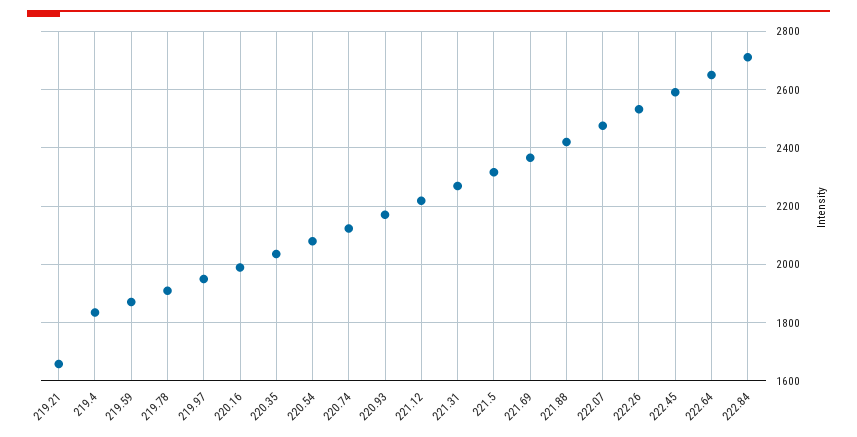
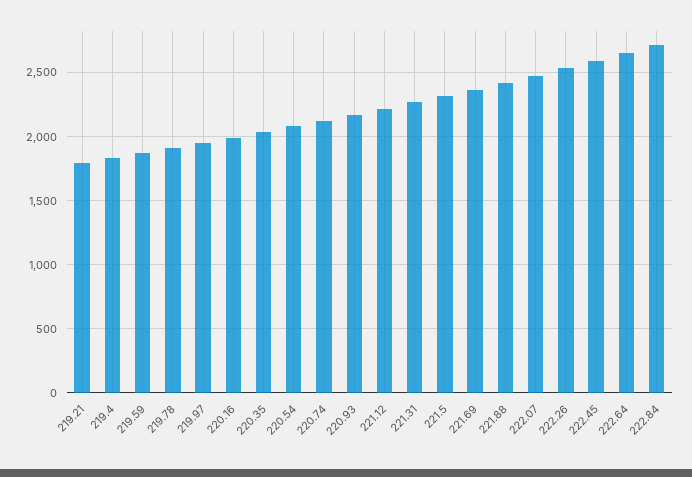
219.21: 1650 -> 1800

